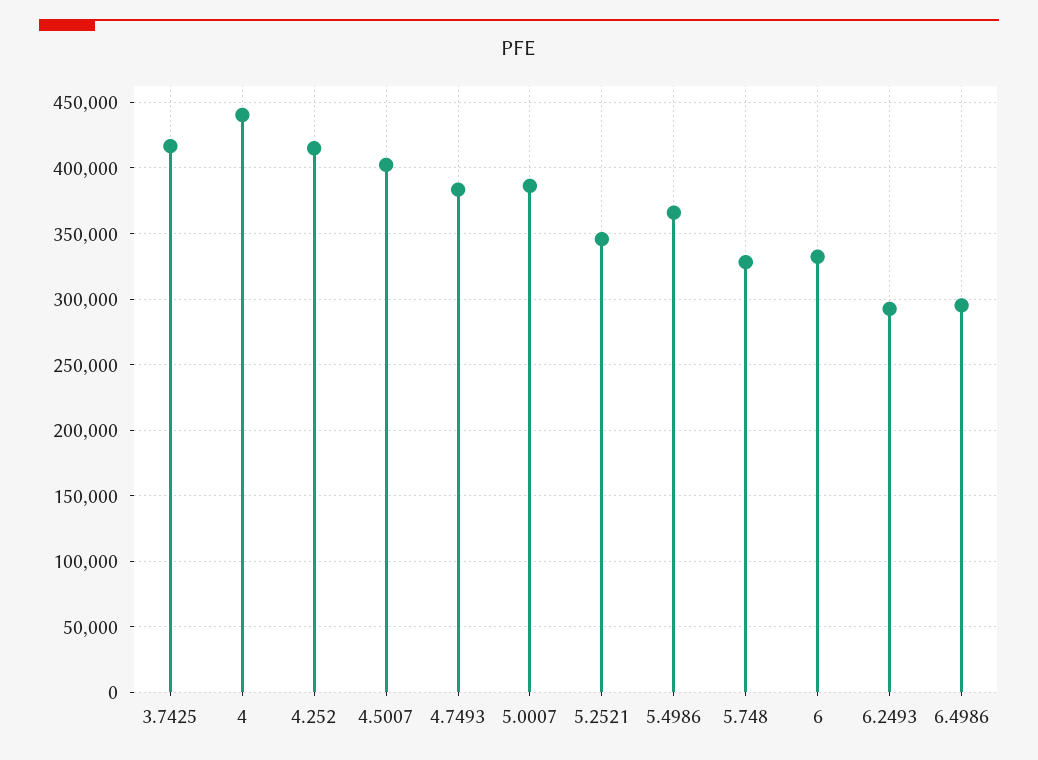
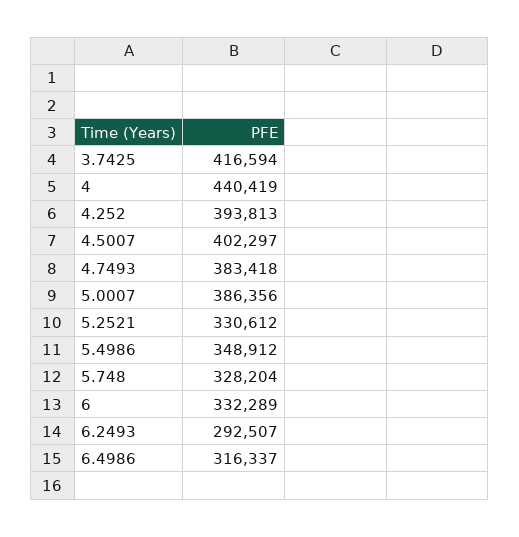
4.252: 415000 -> 393813
5.2521: 345000 -> 330612
5.4986: 365000 -> 348912
6.4986: 295000 -> 316337

